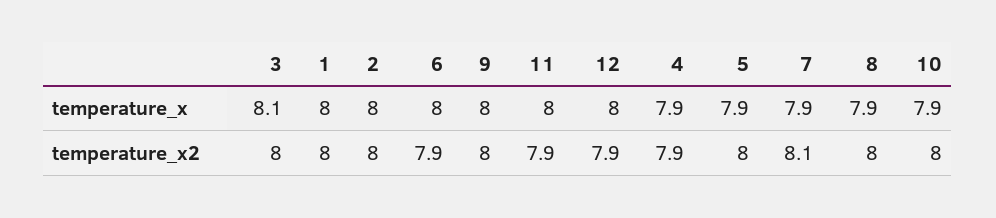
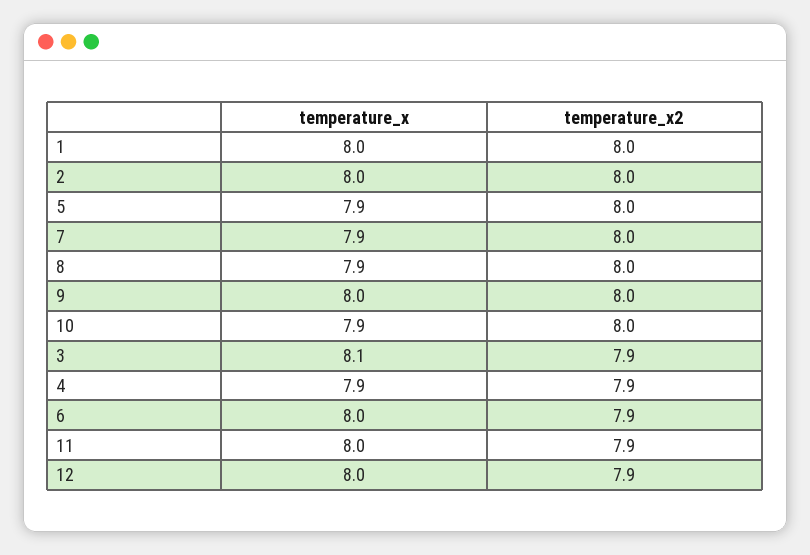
3, temperature_x2: 8 -> 7.9
7, temperature_x2: 8.1 -> 8

